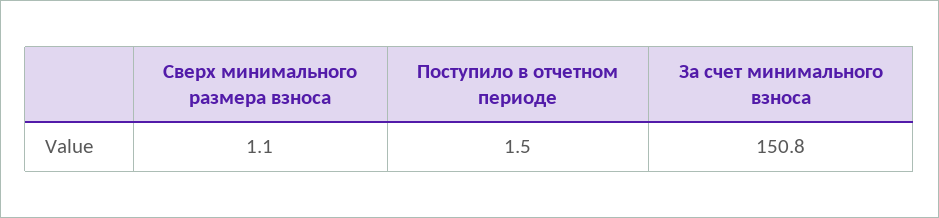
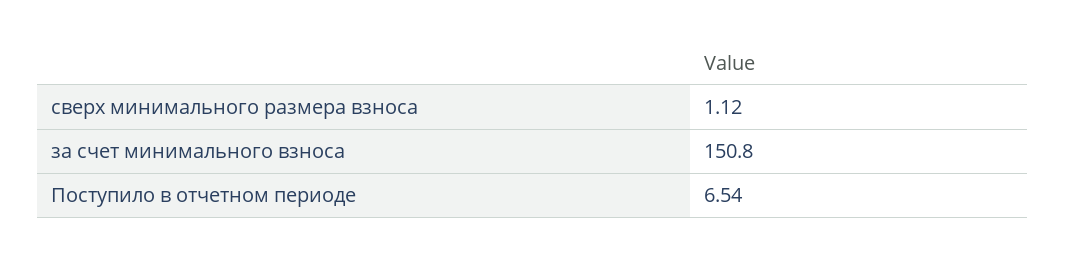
Поступило в отчетном периоде: 1.5 -> 6.54

